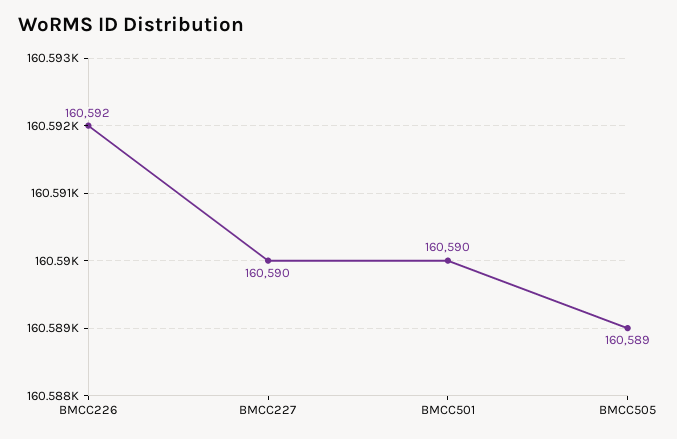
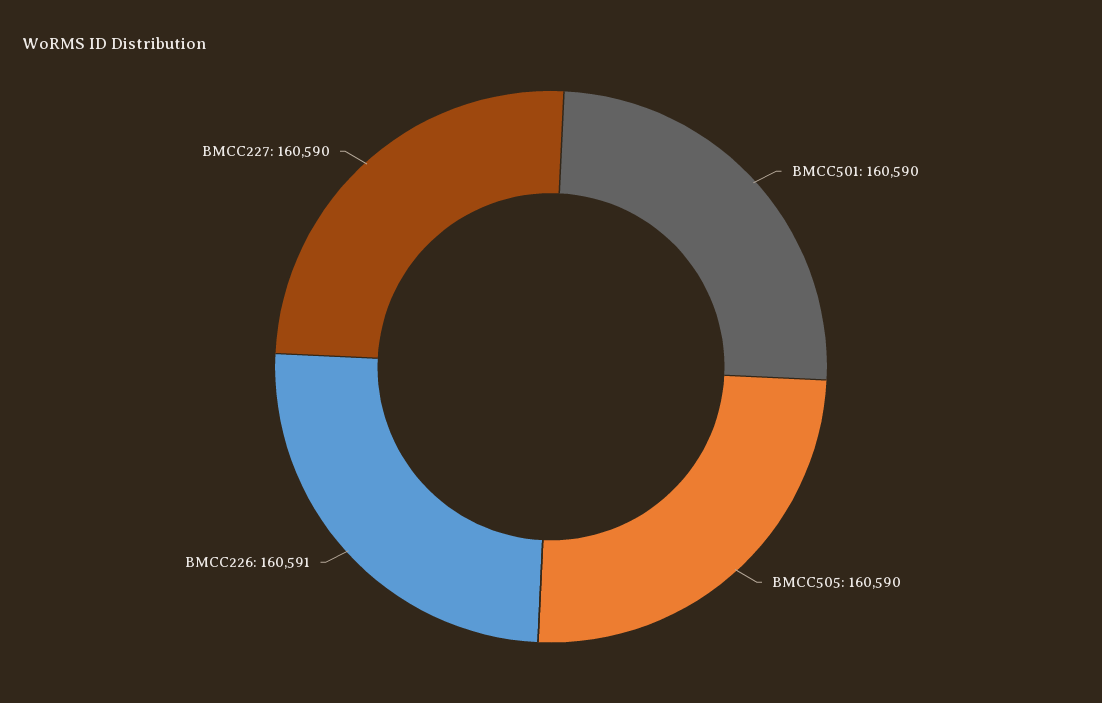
BMCC226: 160592 -> 160591
BMCC505: 160589 -> 160590

